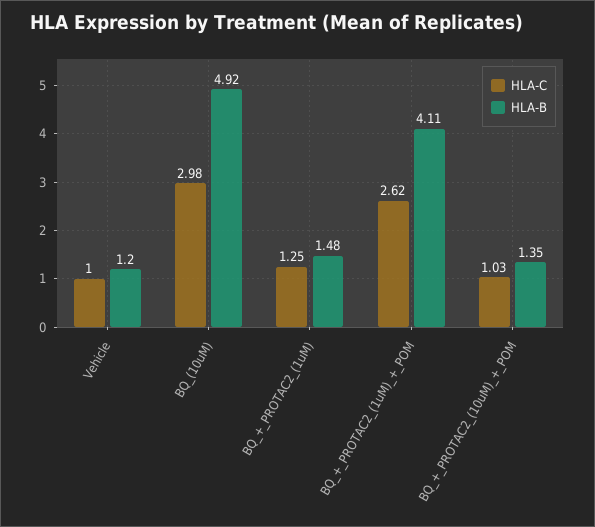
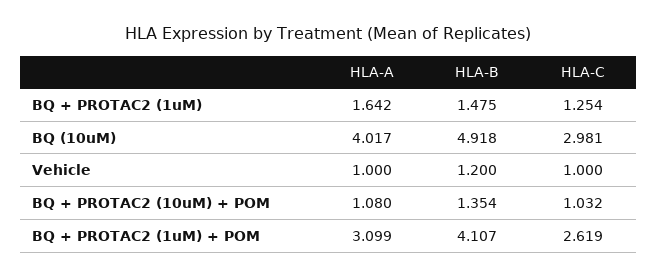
HLA-A, BQ_+_PROTAC2_(1uM): none -> 1.642
HLA-A, BQ_(10uM): none -> 4.017
HLA-A, Vehicle: none -> 1
HLA-A, BQ_+_PROTAC2_(10uM)_+_POM: none -> 1.08
HLA-A, BQ_+_PROTAC2_(1uM)_+_POM: none -> 3.099

